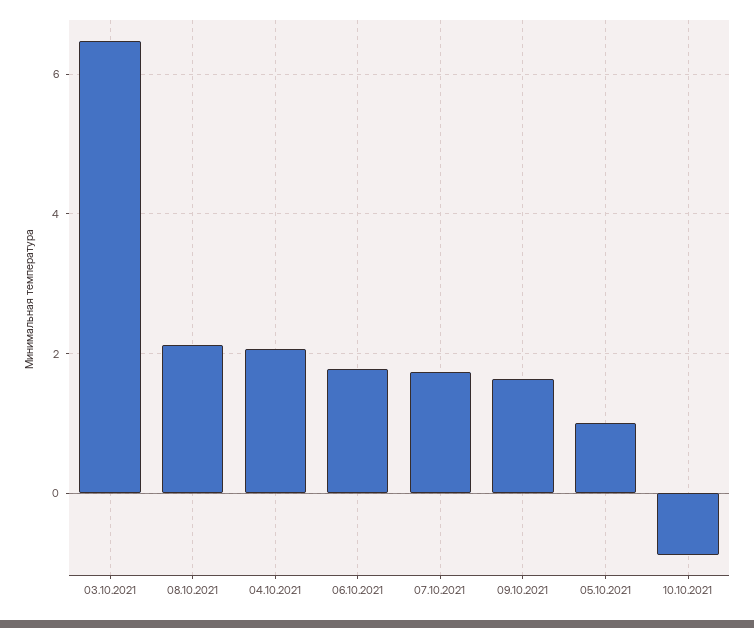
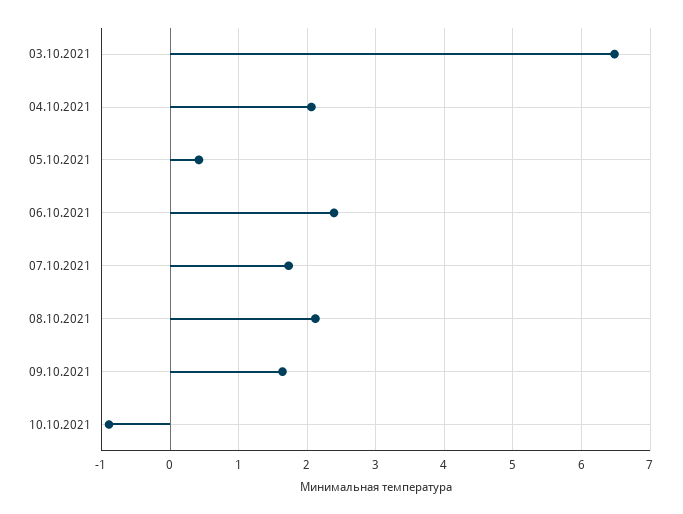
06.10.2021: 1.8 -> 2.4
05.10.2021: 1 -> 0.4

